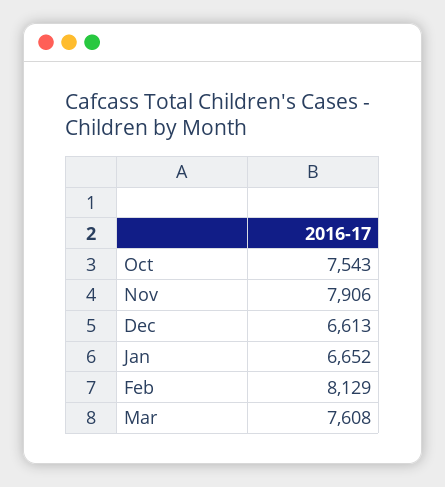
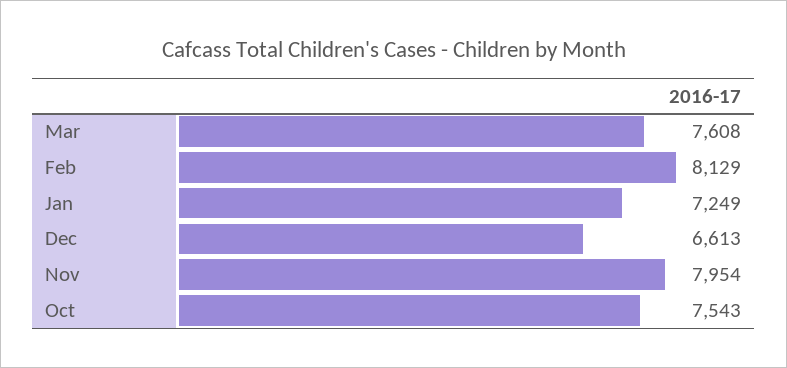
Nov: 7906 -> 7954
Jan: 6652 -> 7249

